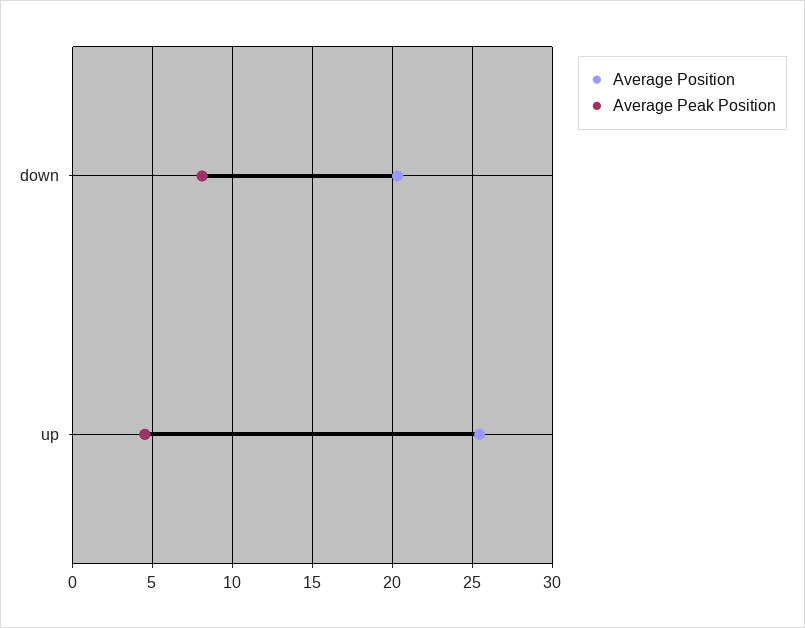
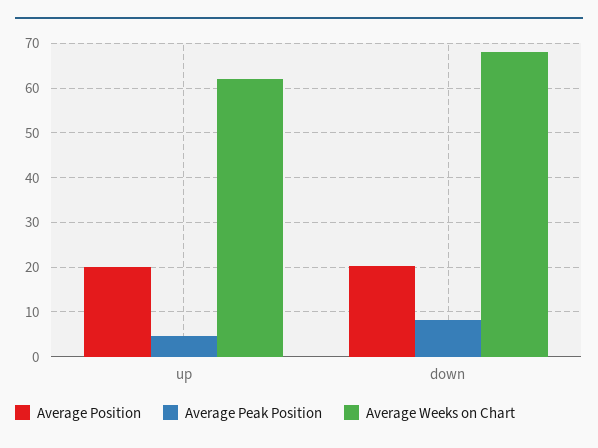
Average Position, up: 25.5 -> 20
Average Weeks on Chart, up: none -> 62
Average Weeks on Chart, down: none -> 68

